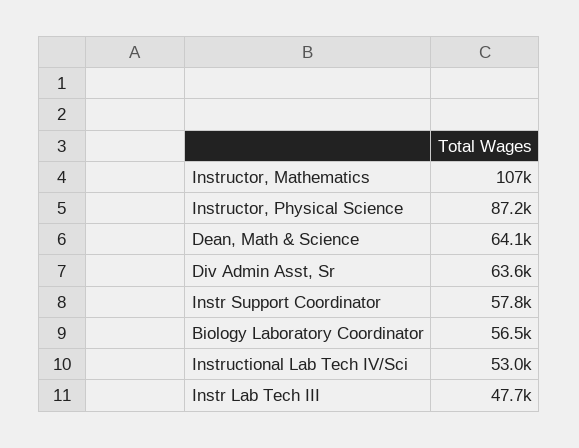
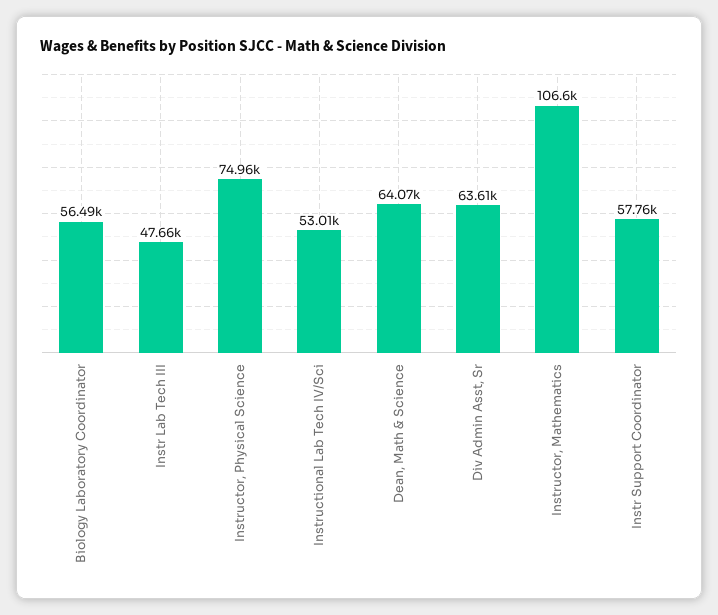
Instructor, Physical Science: 87200 -> 74960

